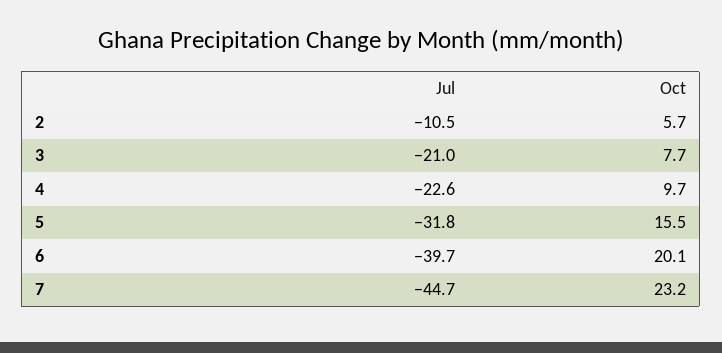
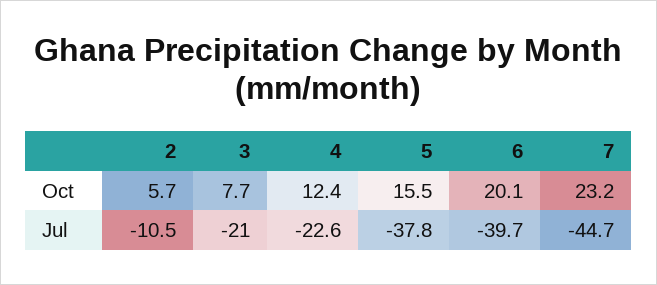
Oct, 4: 9.7 -> 12.4
Jul, 5: -31.8 -> -37.8

